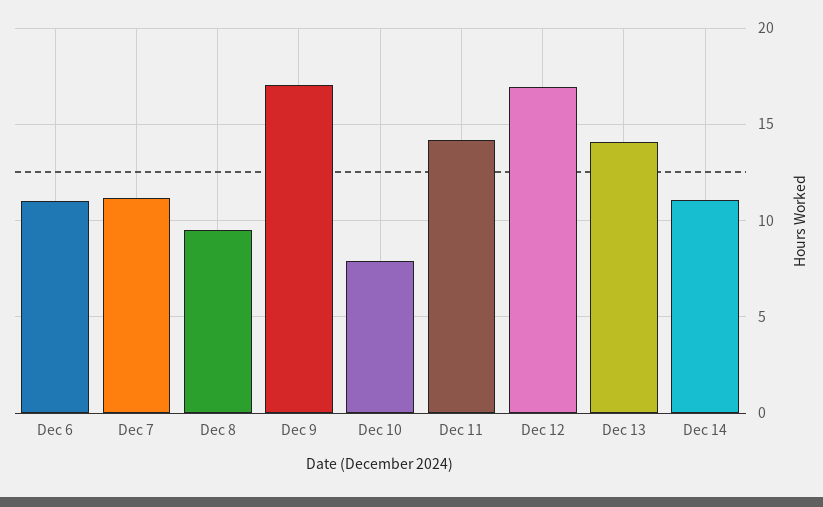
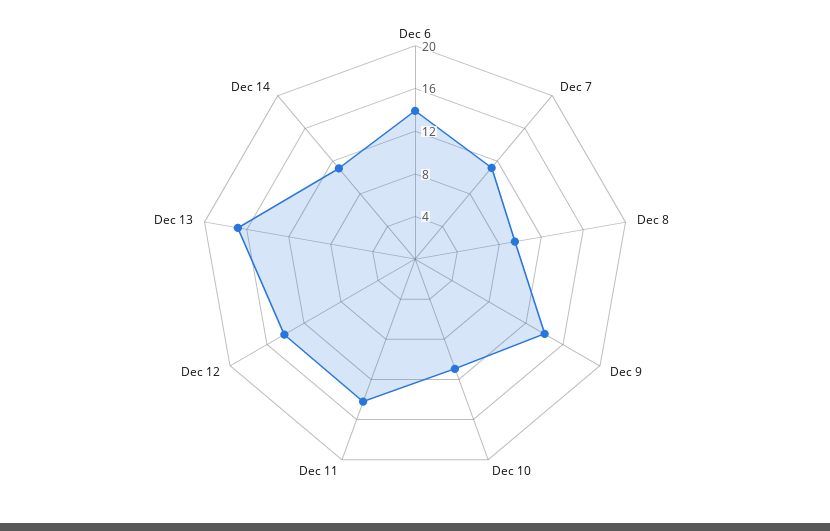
Dec 6: 11 -> 14
Dec 9: 17 -> 14
Dec 10: 8 -> 11
Dec 12: 17 -> 14
Dec 13: 14 -> 17

